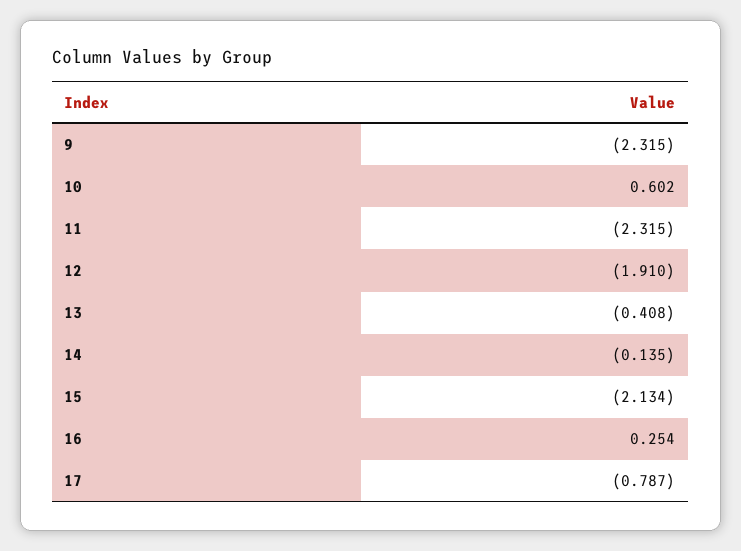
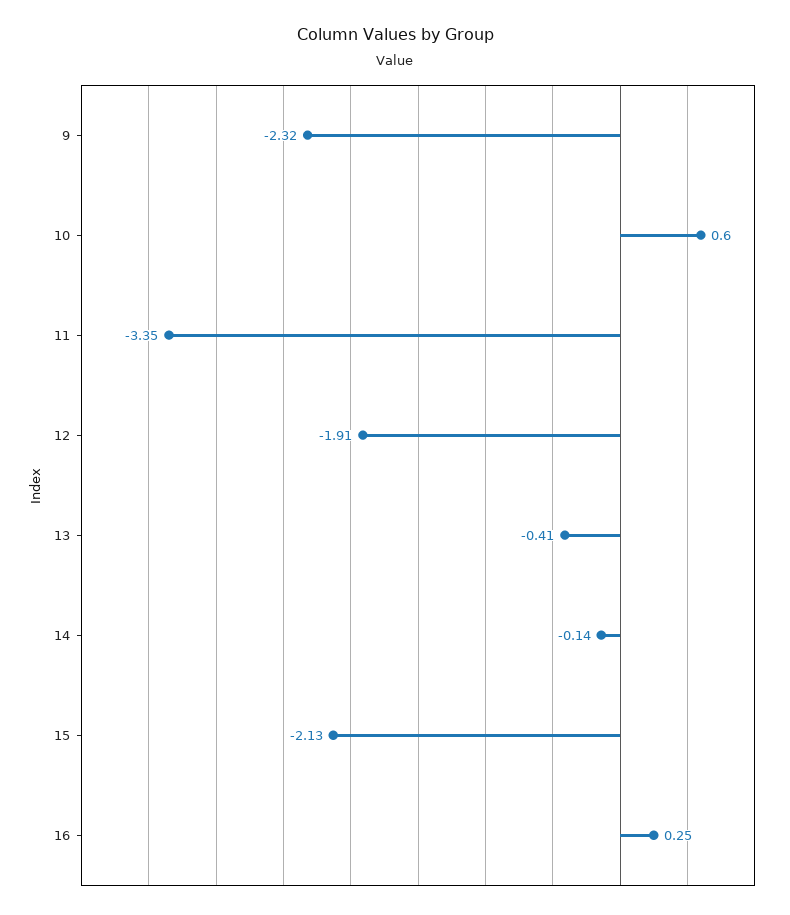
11: -2.315 -> -3.35
17: -0.787 -> none

